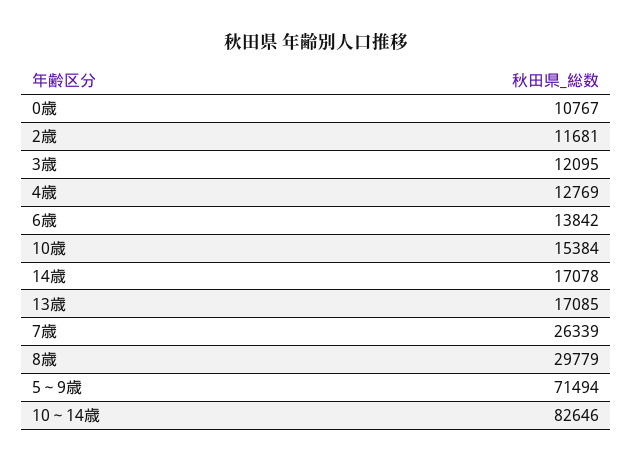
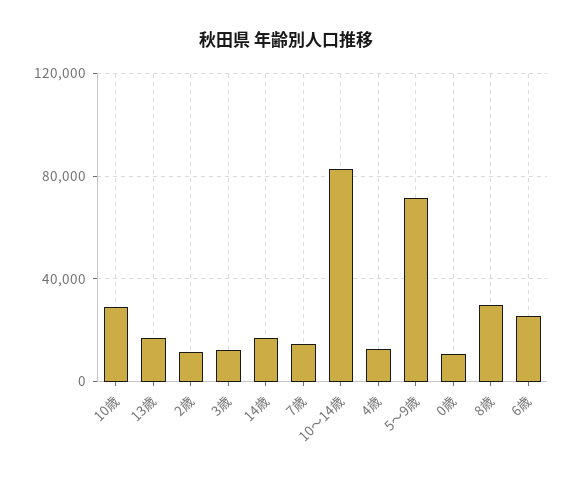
6歳: 13842 -> 25000
10歳: 15384 -> 30000
7歳: 26339 -> 15000

